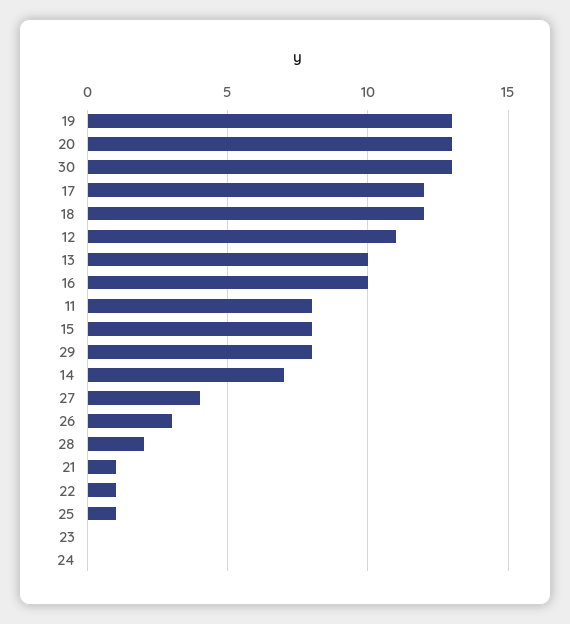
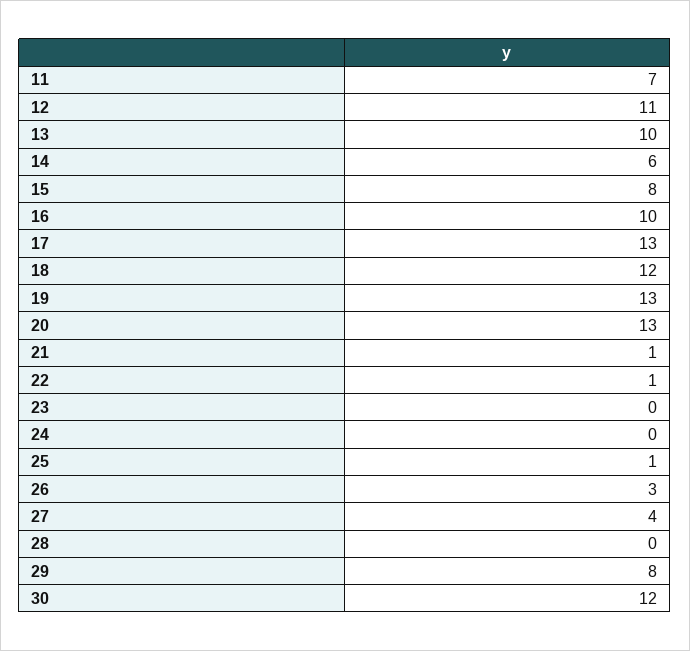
30: 13 -> 12
17: 12 -> 13
11: 8 -> 7
14: 7 -> 6
28: 2 -> 0

